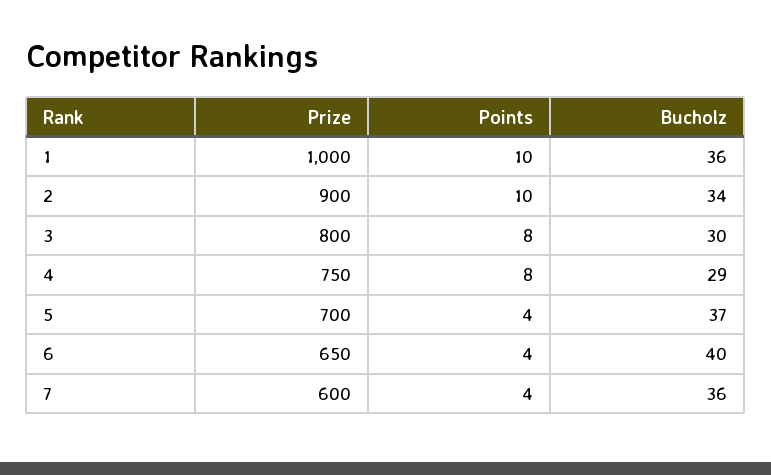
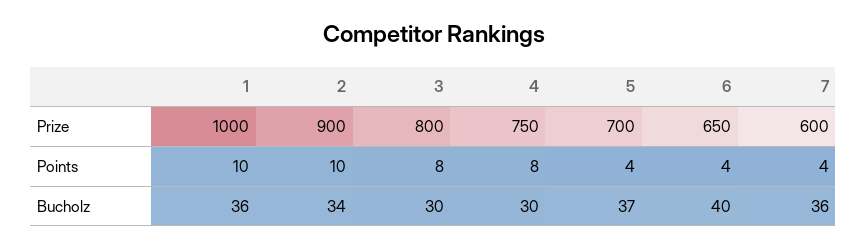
Bucholz, 4: 29 -> 30

